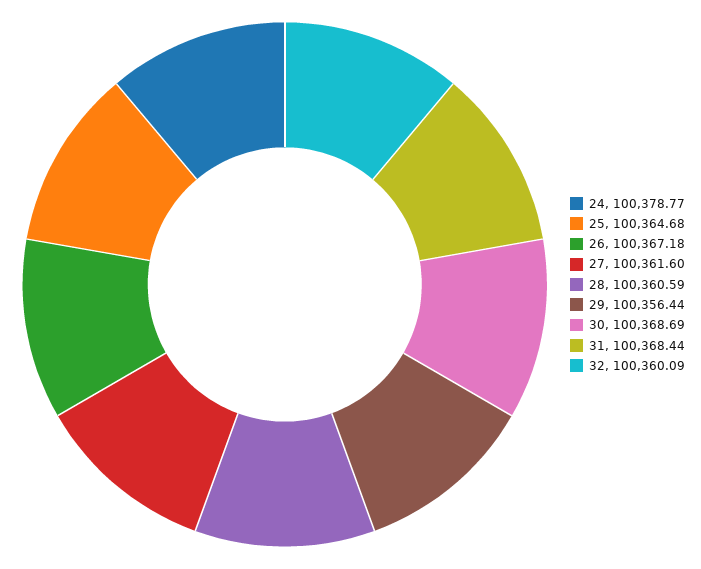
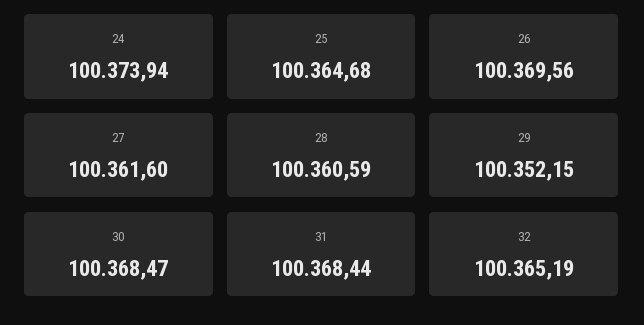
24: 100378.77 -> 100373.94
26: 100367.18 -> 100369.56
29: 100356.44 -> 100352.15
30: 100368.69 -> 100368.47
32: 100360.09 -> 100365.19

